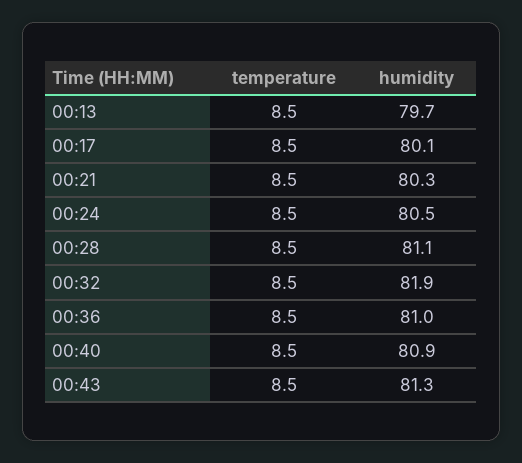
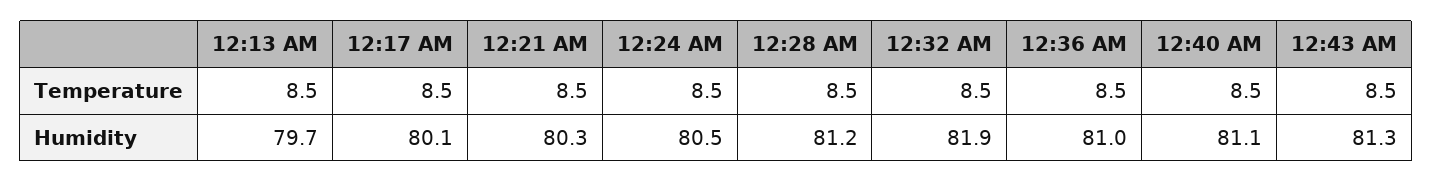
humidity, 00:28: 81.1 -> 81.2
humidity, 00:40: 80.9 -> 81.1

